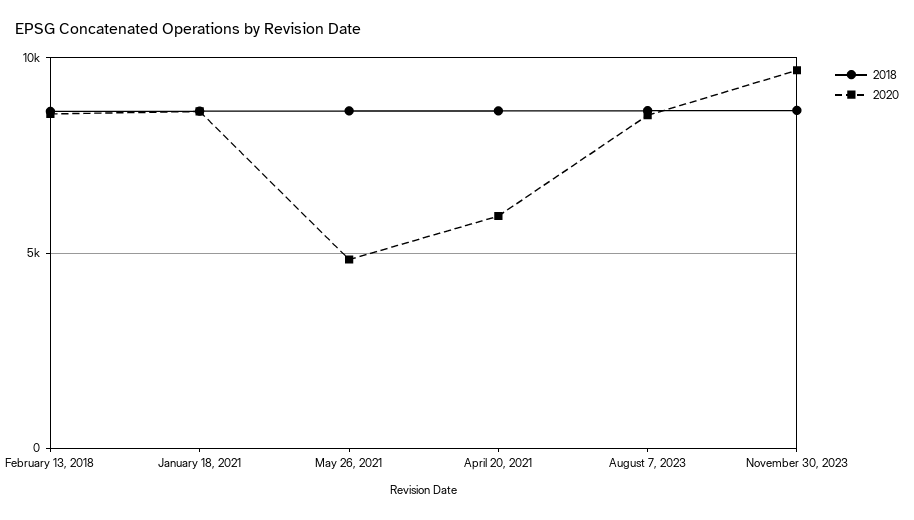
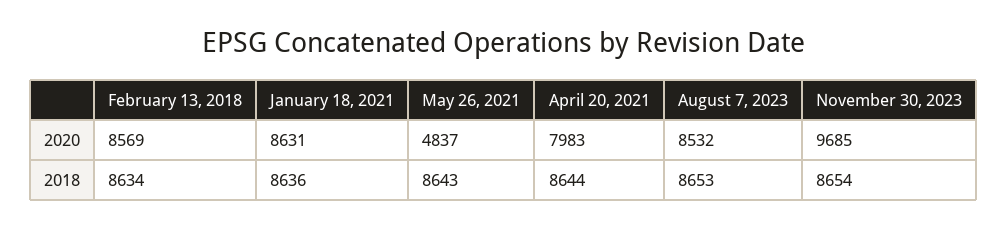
2020, April 20, 2021: 6000 -> 7983

